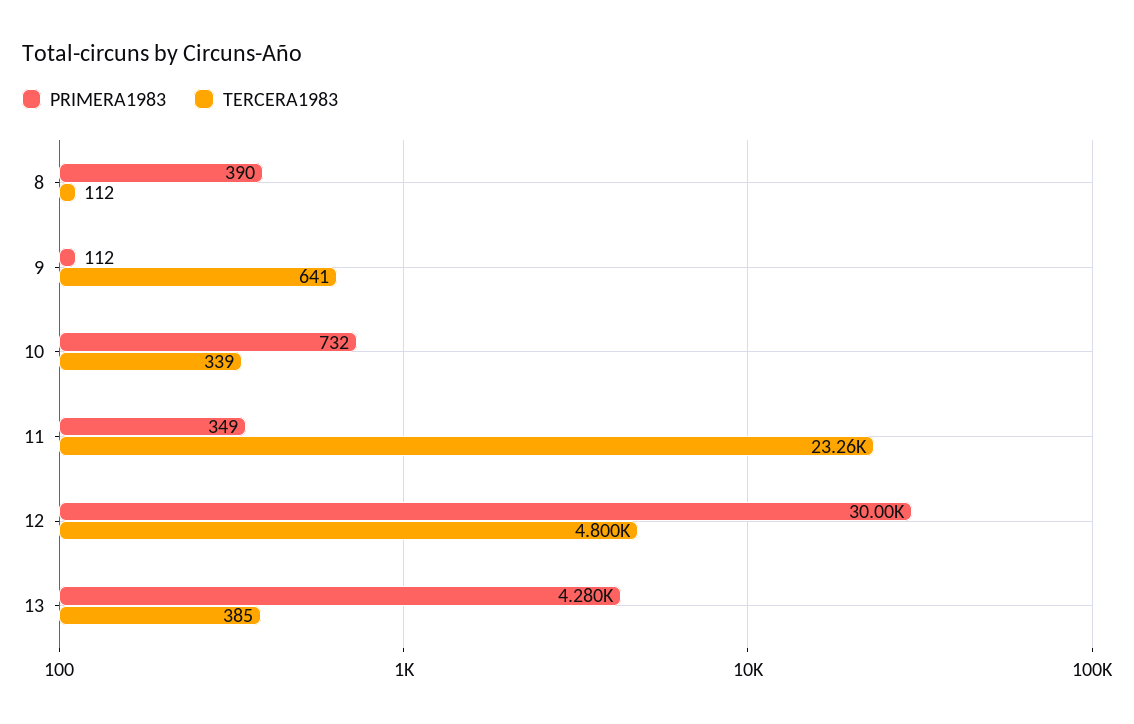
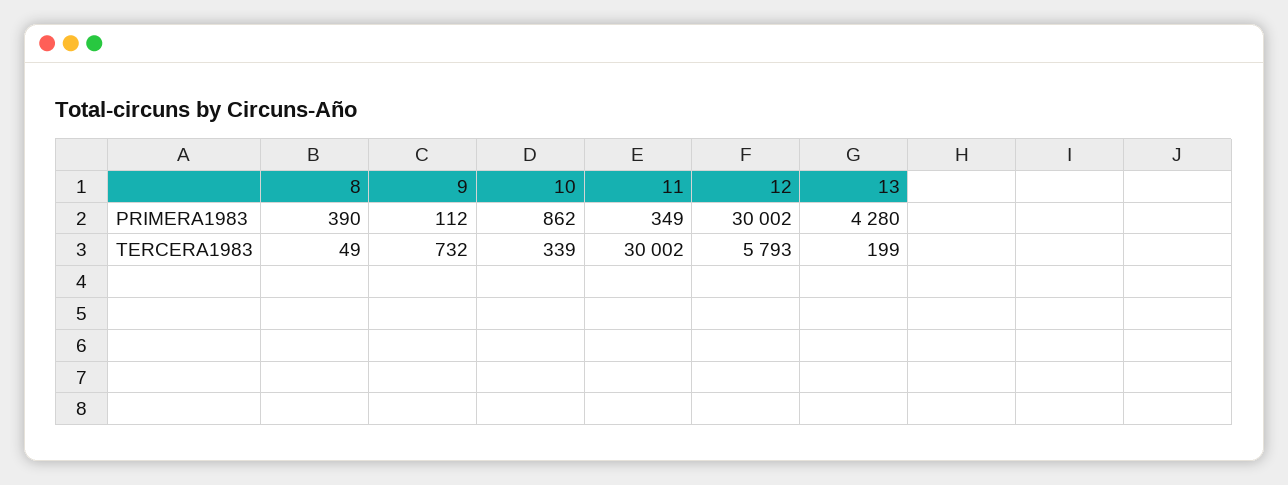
TERCERA1983, 8: 112 -> 49
TERCERA1983, 9: 641 -> 732
PRIMERA1983, 10: 732 -> 862
TERCERA1983, 11: 23260 -> 30002
TERCERA1983, 12: 4800 -> 5793
TERCERA1983, 13: 385 -> 199

